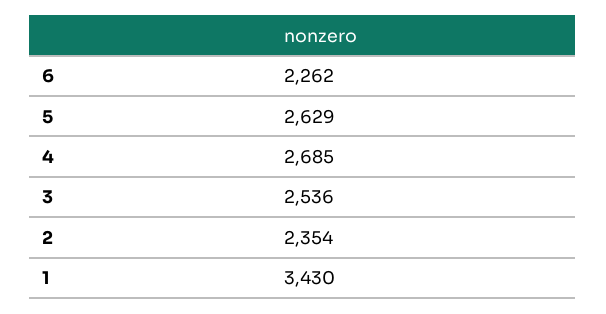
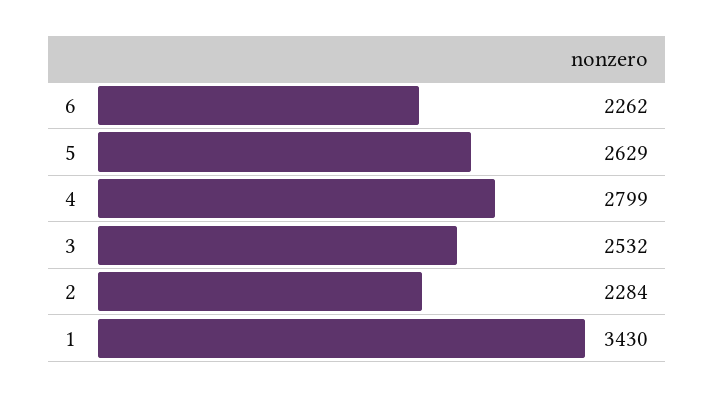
4: 2685 -> 2799
3: 2536 -> 2532
2: 2354 -> 2284

